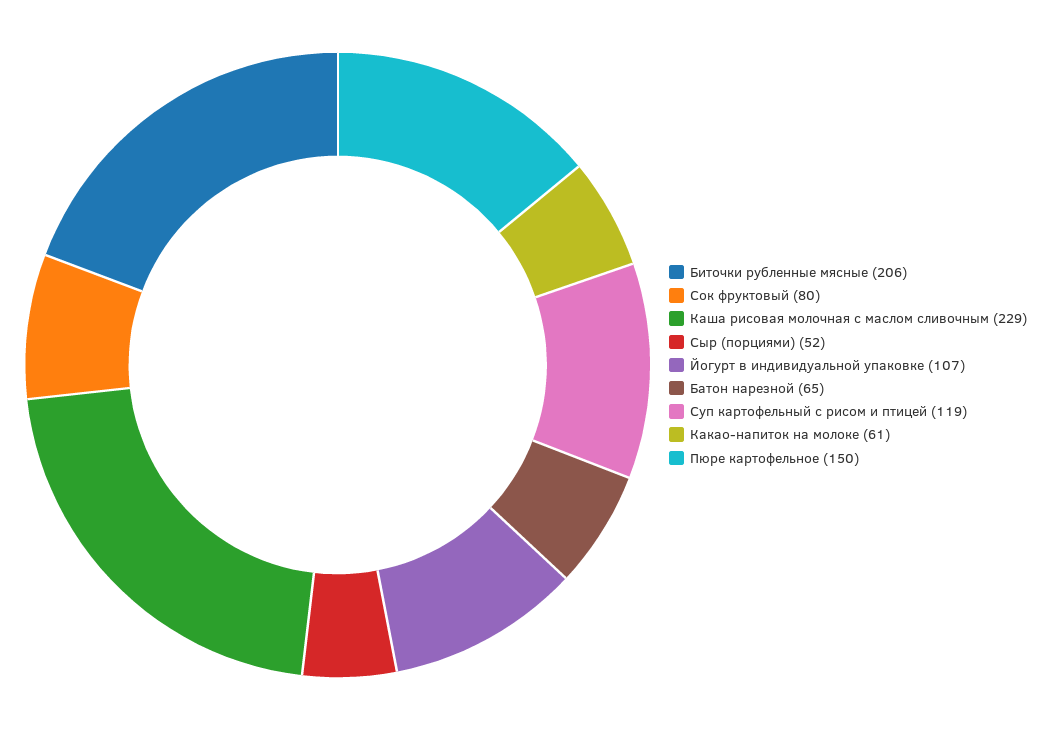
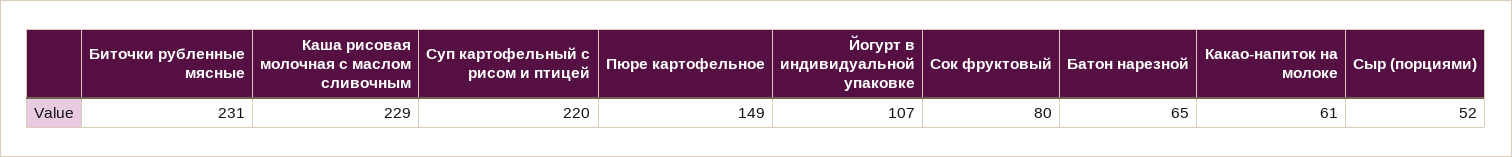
Биточки рубленные мясные: 206 -> 231
Суп картофельный с рисом и птицей: 119 -> 220
Пюре картофельное: 150 -> 149

